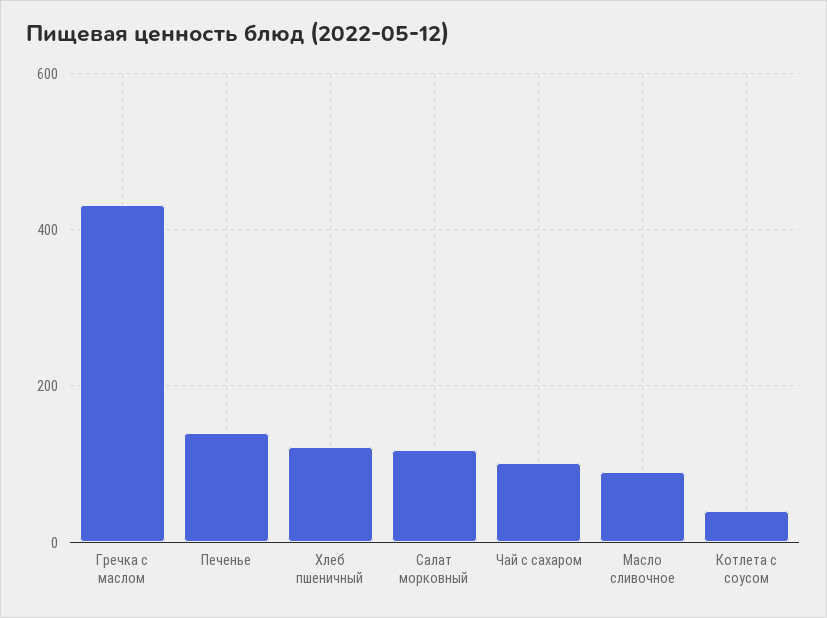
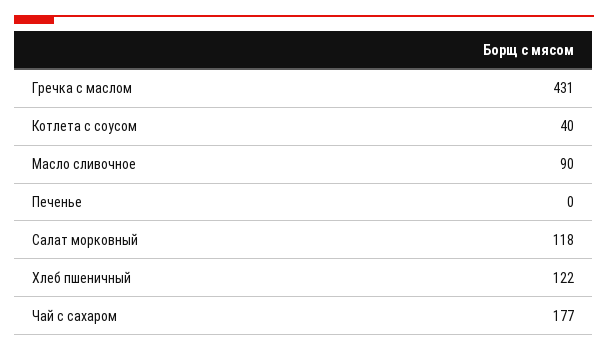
Печенье: 140 -> 0
Чай с сахаром: 100 -> 177

